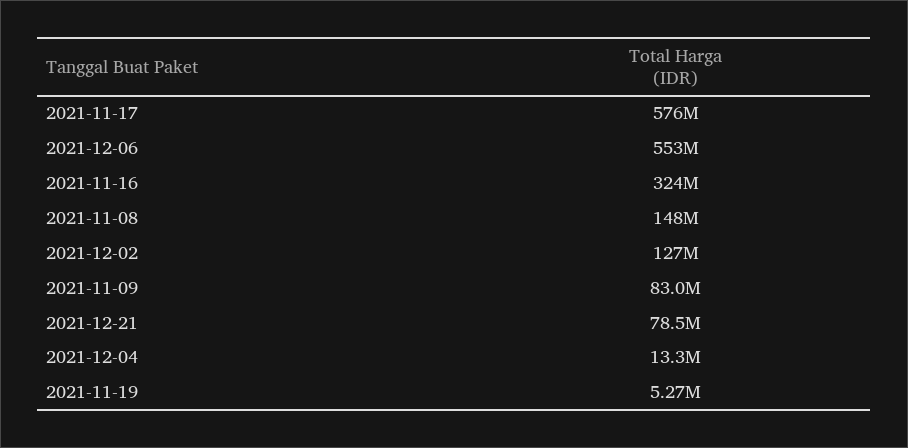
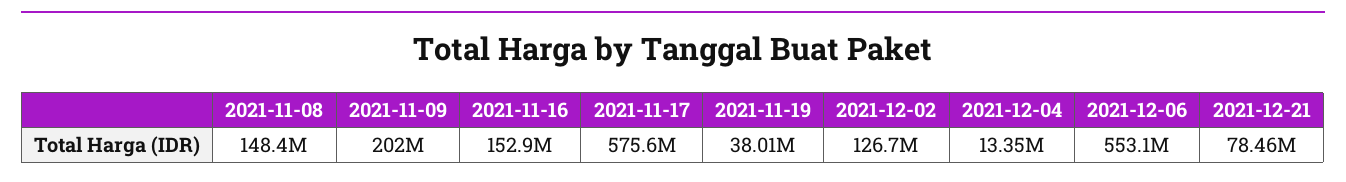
2021-11-16: 324000000 -> 152900000
2021-11-09: 83000000 -> 202000000
2021-11-19: 5270000 -> 38010000

